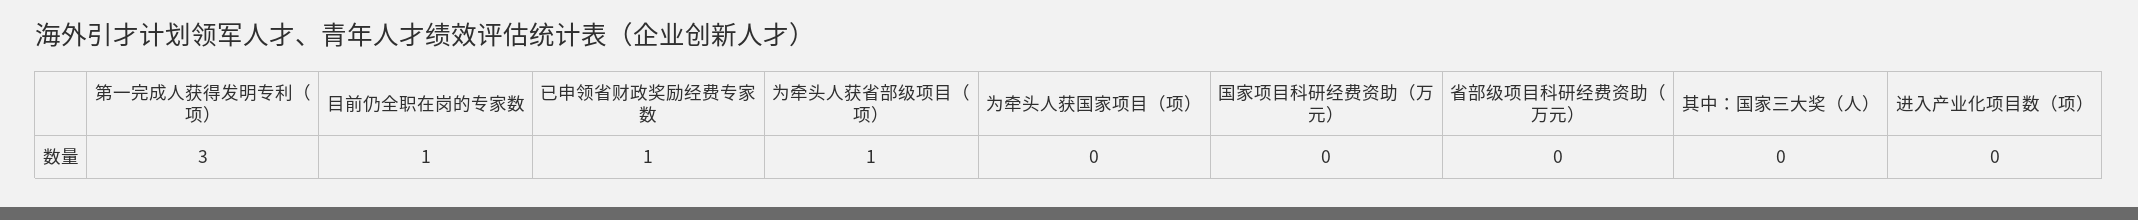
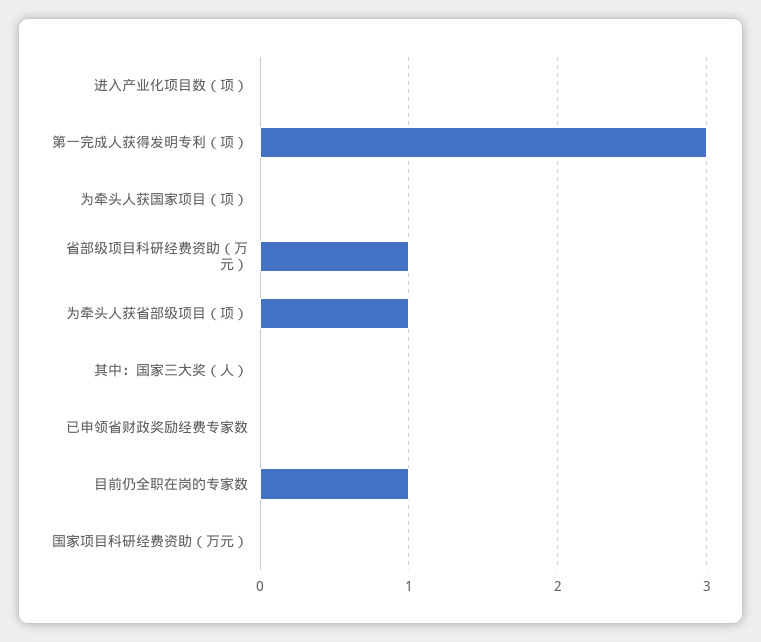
已申领省财政奖励经费专家数: 1 -> 0
省部级项目科研经费资助（万元）: 0 -> 1

